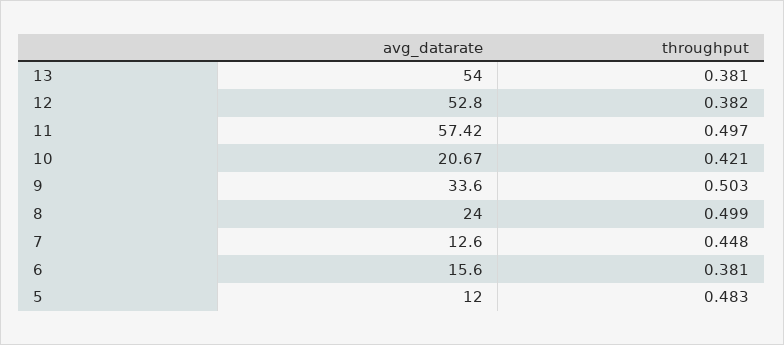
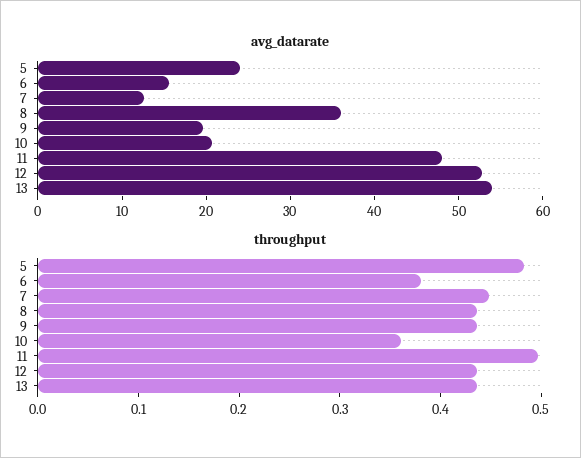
throughput, 13: 0.381 -> 0.44
throughput, 12: 0.382 -> 0.44
avg_datarate, 11: 57.42 -> 48
throughput, 10: 0.421 -> 0.36
avg_datarate, 9: 33.6 -> 20
throughput, 9: 0.503 -> 0.44
avg_datarate, 8: 24 -> 36
throughput, 8: 0.499 -> 0.44
avg_datarate, 5: 12 -> 24

